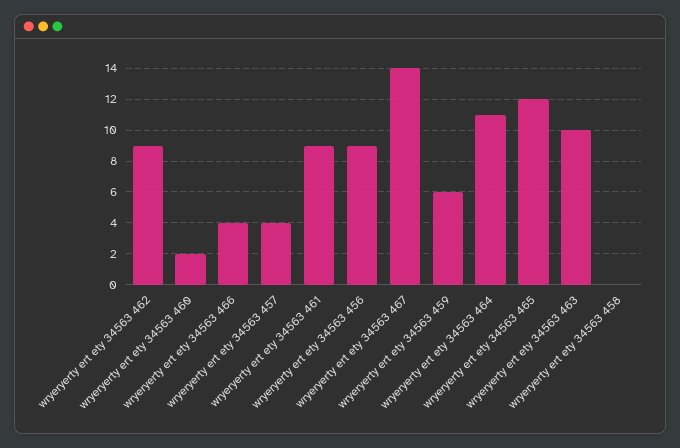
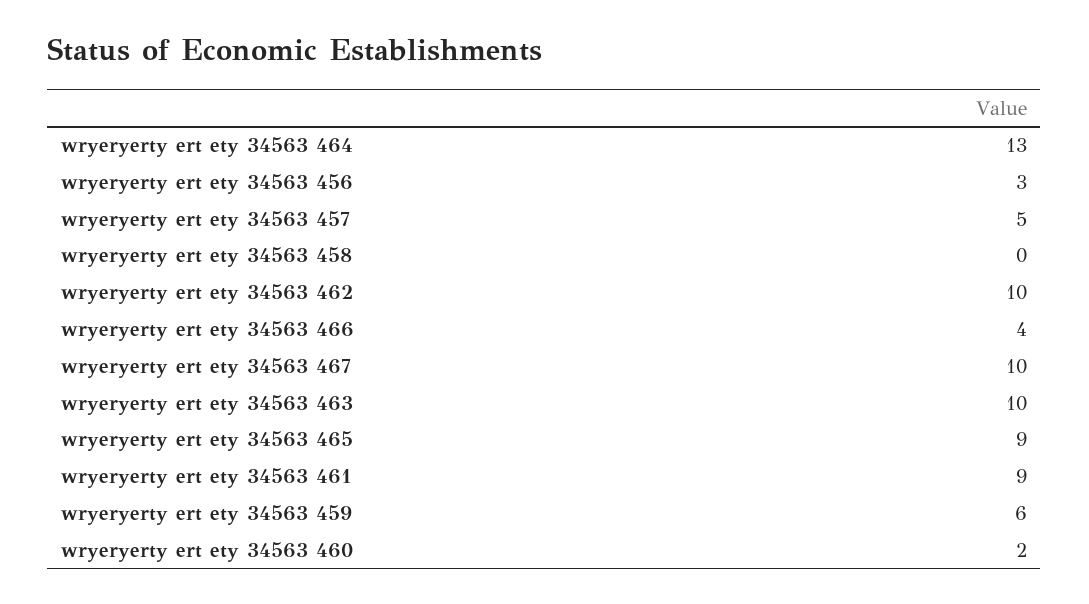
wryeryerty ert ety 34563 462: 9 -> 10
wryeryerty ert ety 34563 457: 4 -> 5
wryeryerty ert ety 34563 456: 9 -> 3
wryeryerty ert ety 34563 467: 14 -> 10
wryeryerty ert ety 34563 464: 11 -> 13
wryeryerty ert ety 34563 465: 12 -> 9

